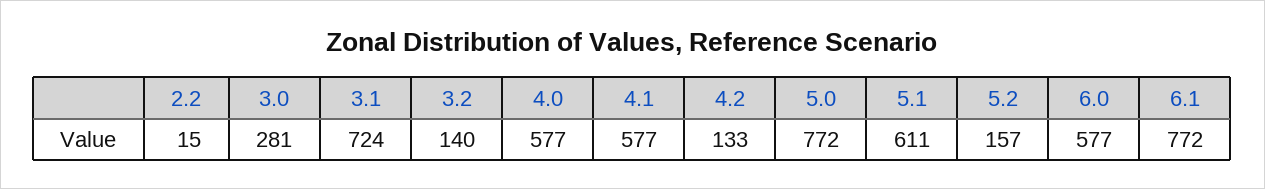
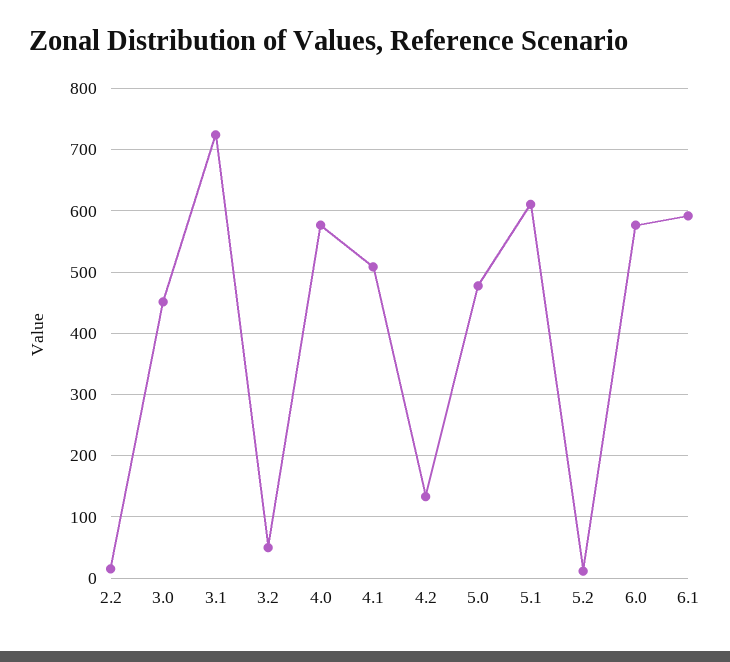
3.0: 281 -> 450
3.2: 140 -> 50
4.1: 577 -> 510
5.0: 772 -> 480
5.2: 157 -> 10
6.1: 772 -> 590

